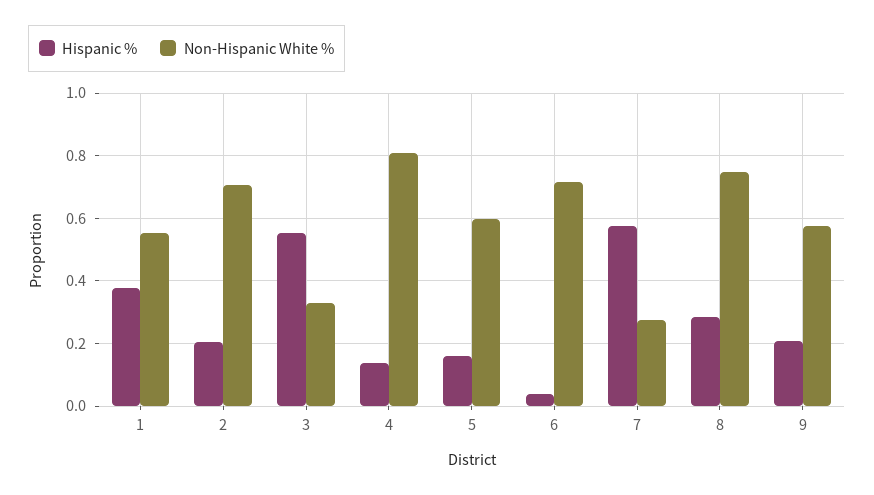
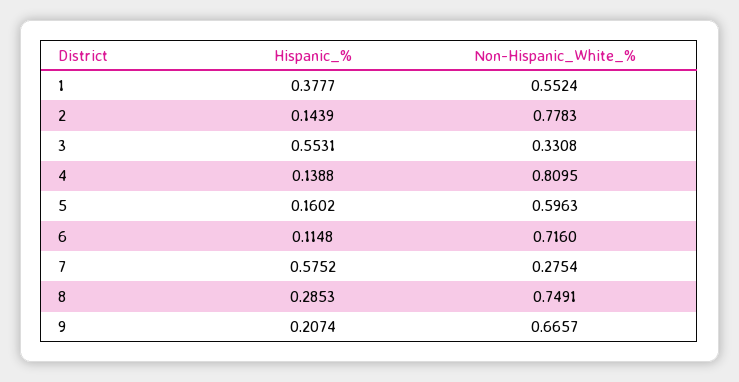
Hispanic %, 2: 0.2 -> 0.1439
Non-Hispanic White %, 2: 0.7 -> 0.7783
Hispanic %, 6: 0.04 -> 0.1148
Non-Hispanic White %, 9: 0.58 -> 0.6657

